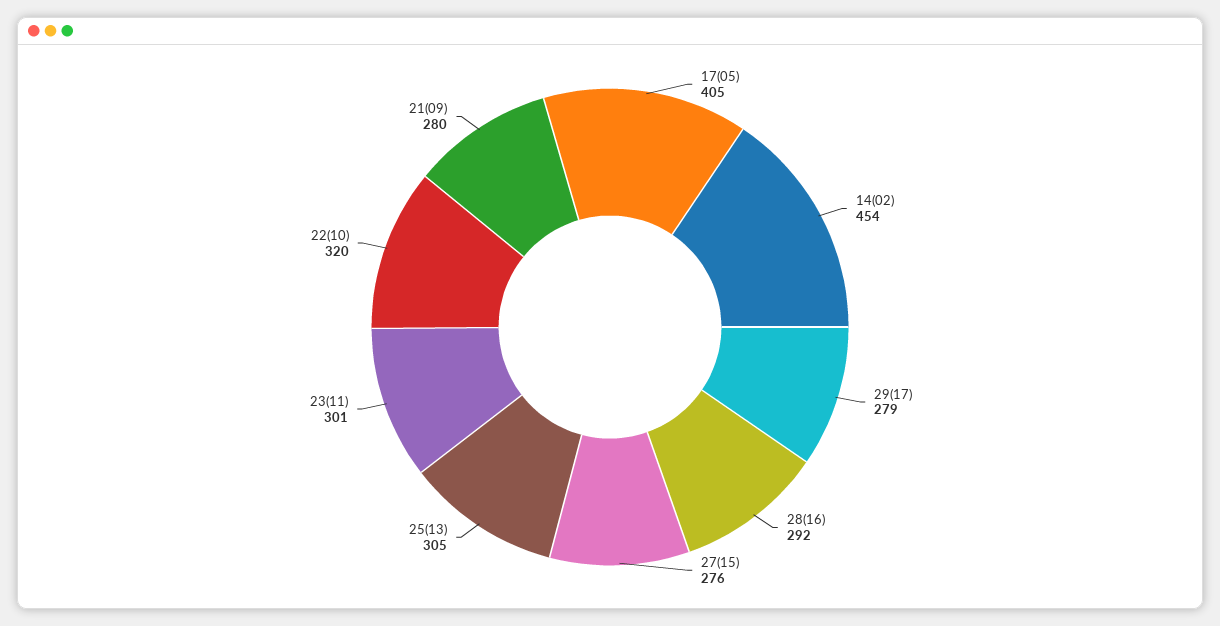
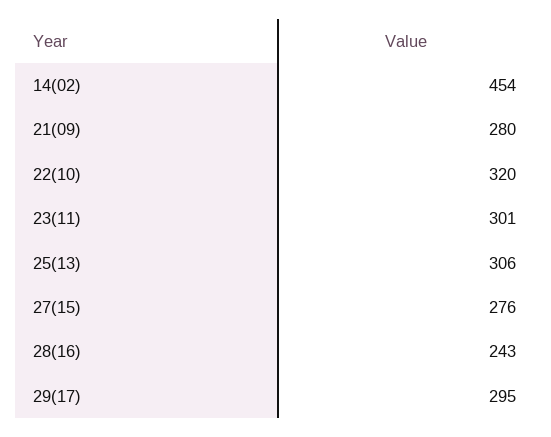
17(05): 405 -> none
29(17): 279 -> 295
28(16): 292 -> 243
25(13): 305 -> 306

